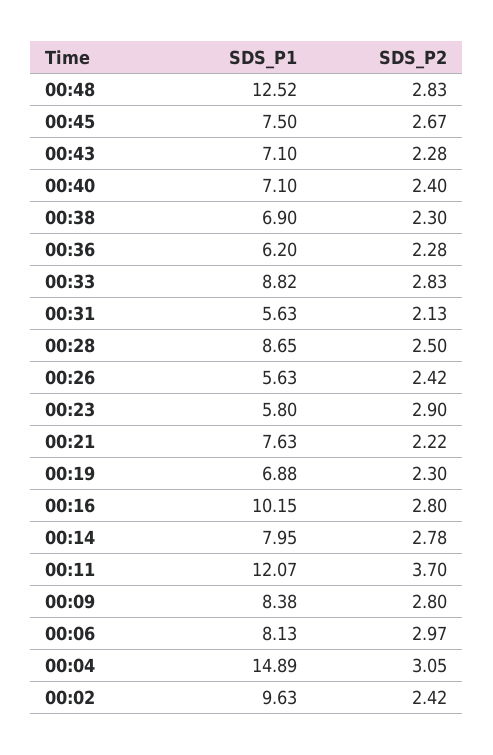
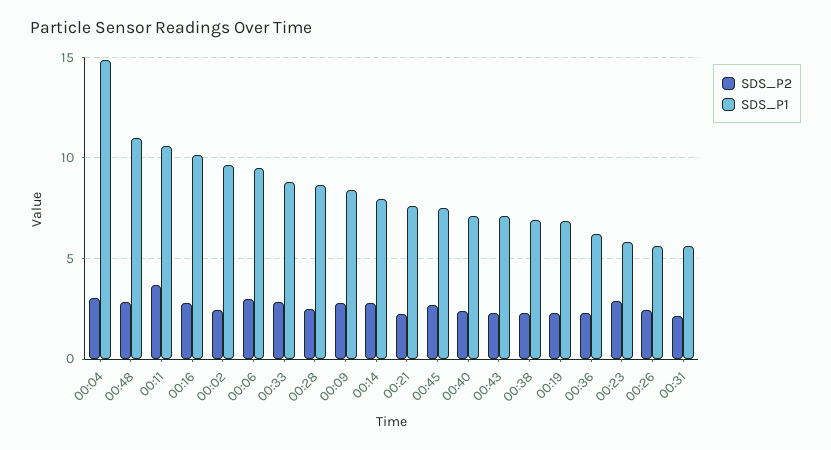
SDS_P1, 00:48: 12.52 -> 11
SDS_P1, 00:11: 12.07 -> 10.5
SDS_P1, 00:06: 8.13 -> 9.5

